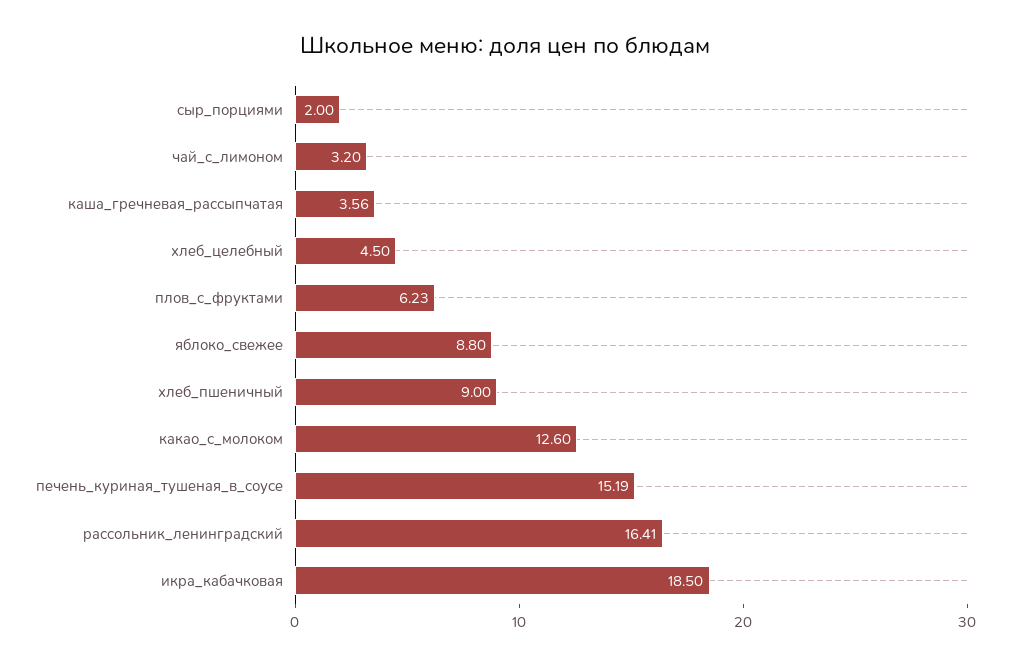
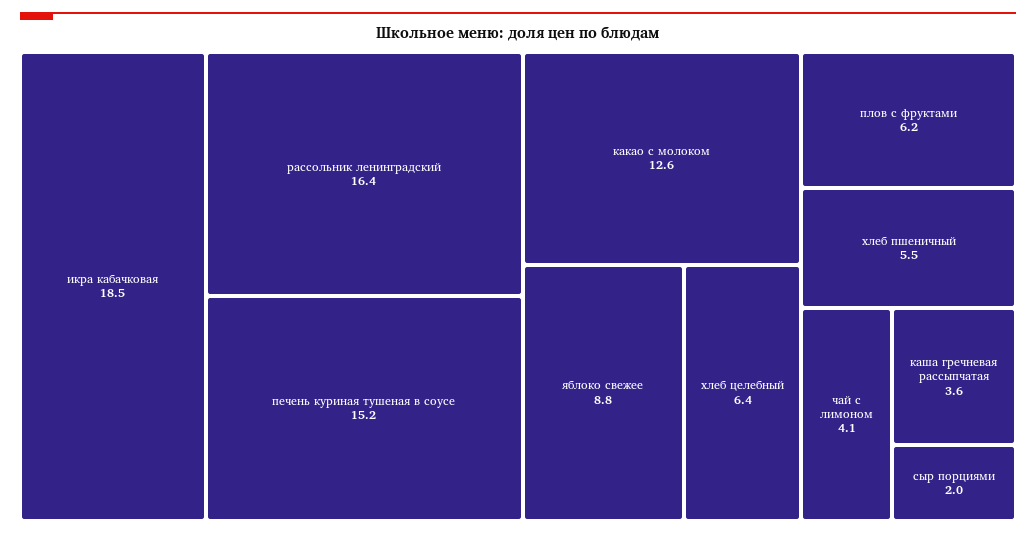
чай_с_лимоном: 3.2 -> 4.1
хлеб_целебный: 4.5 -> 6.4
хлеб_пшеничный: 9 -> 5.5

